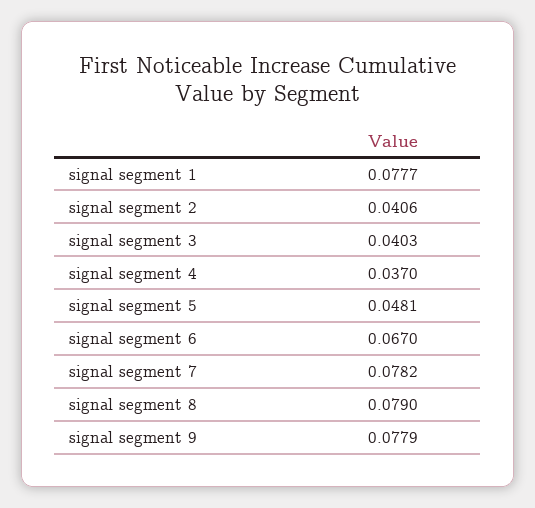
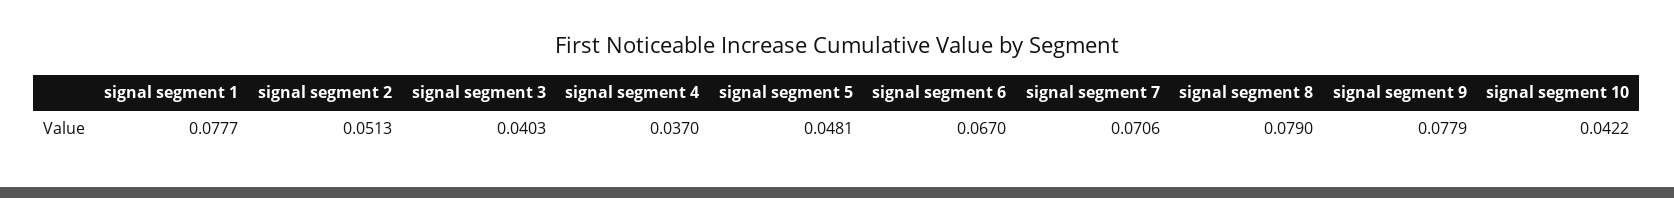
signal segment 2: 0.0406 -> 0.0513
signal segment 7: 0.0782 -> 0.0706
signal segment 10: none -> 0.0422

